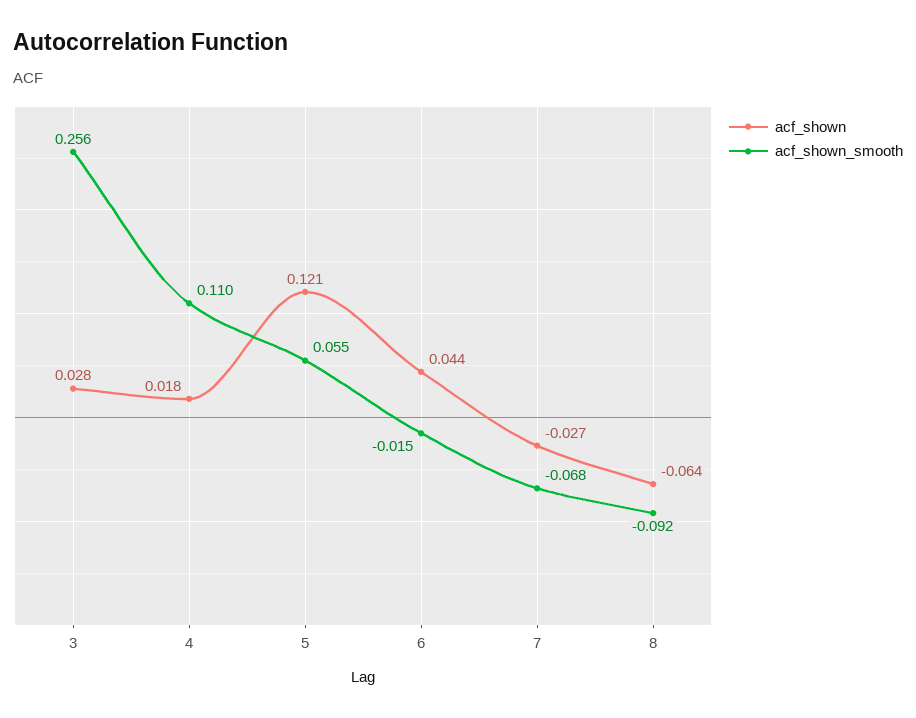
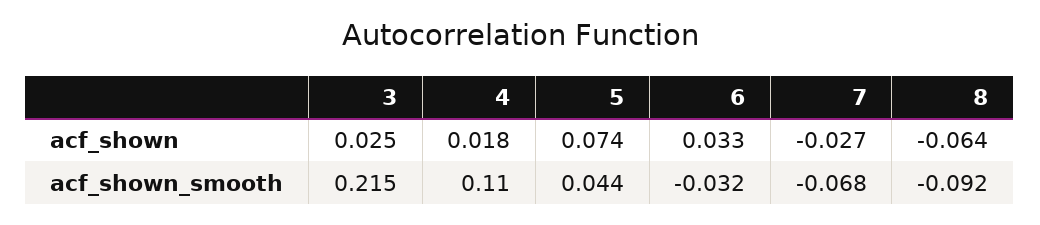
acf_shown, 3: 0.028 -> 0.025
acf_shown_smooth, 3: 0.256 -> 0.215
acf_shown, 5: 0.121 -> 0.074
acf_shown_smooth, 5: 0.055 -> 0.044
acf_shown, 6: 0.044 -> 0.033
acf_shown_smooth, 6: -0.015 -> -0.032

